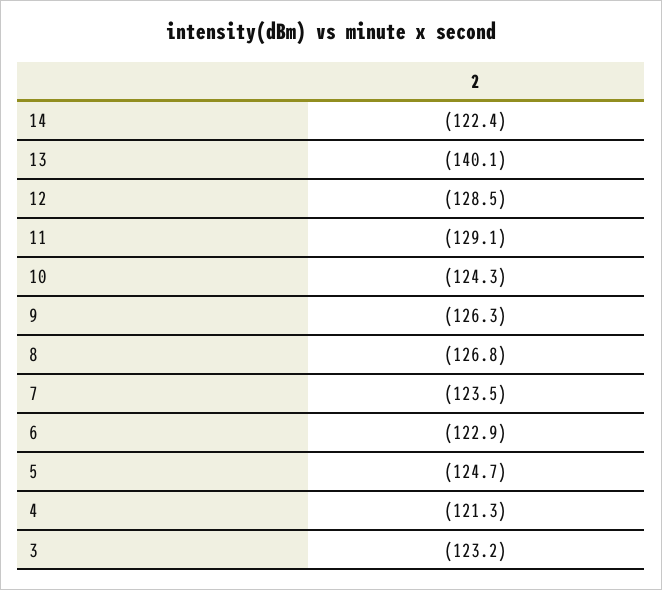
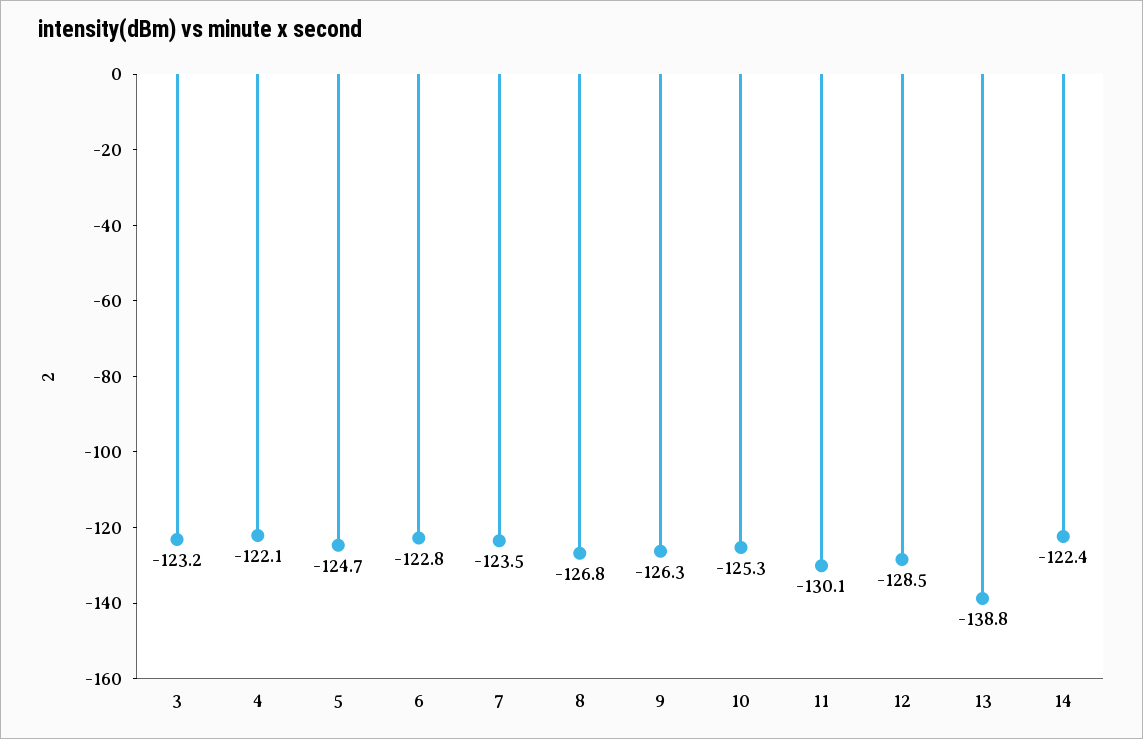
13: -140.1 -> -138.8
11: -129.1 -> -130.1
10: -124.3 -> -125.3
6: -122.9 -> -122.8
4: -121.3 -> -122.1

